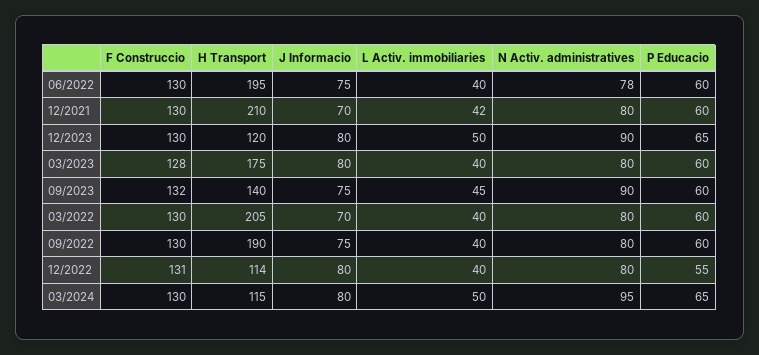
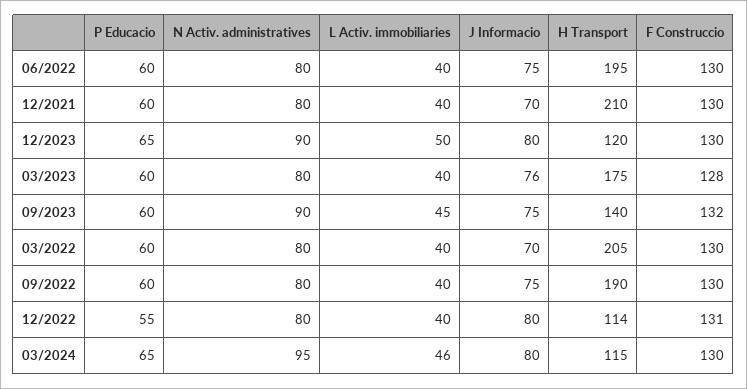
N Activ. administratives, 06/2022: 78 -> 80
L Activ. immobiliaries, 12/2021: 42 -> 40
J Informacio, 03/2023: 80 -> 76
L Activ. immobiliaries, 03/2024: 50 -> 46

